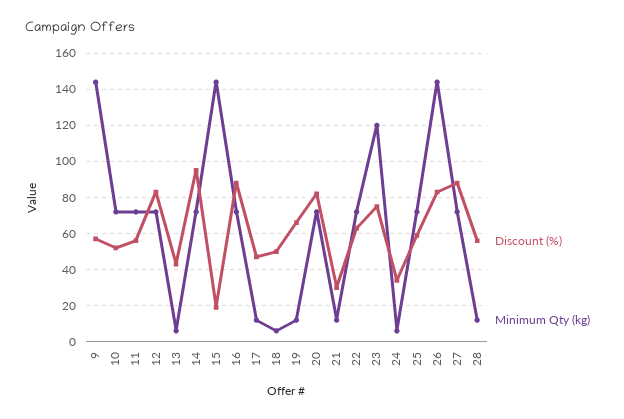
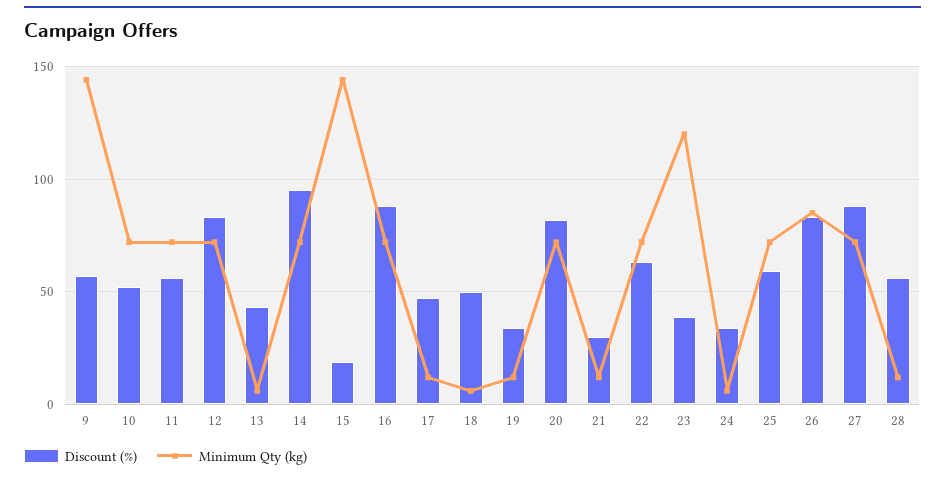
Discount (%), 19: 65 -> 35
Discount (%), 23: 75 -> 40
Minimum Qty (kg), 26: 145 -> 85

